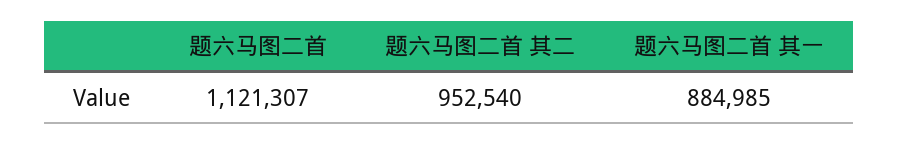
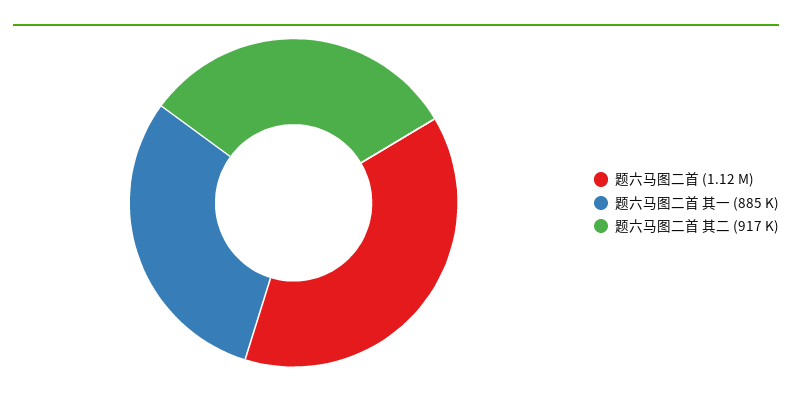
题六马图二首 其二: 952540 -> 917000

